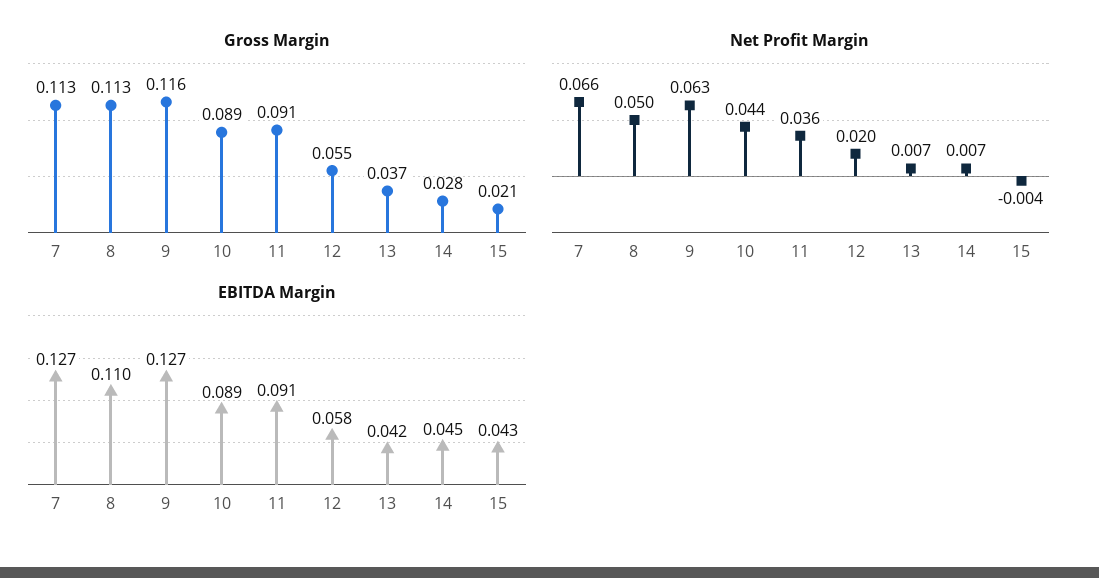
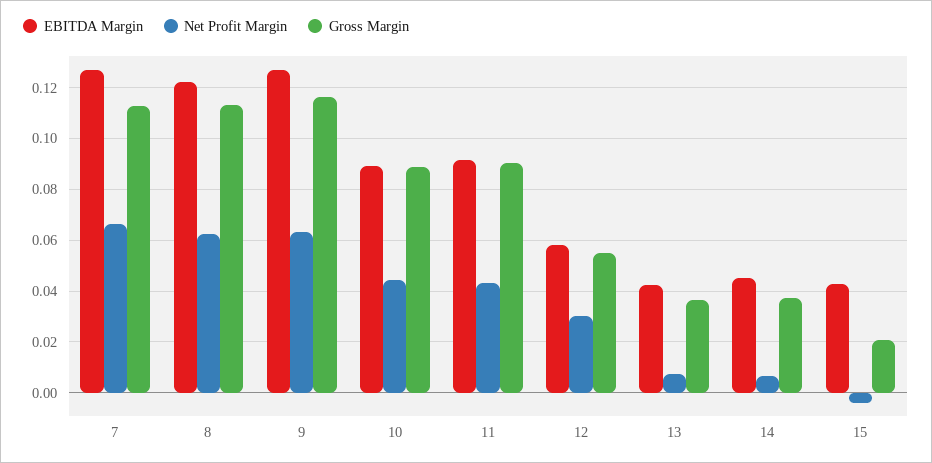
Gross Margin, 14: 0.028 -> 0.0375
Net Profit Margin, 8: 0.05 -> 0.0625
Net Profit Margin, 11: 0.036 -> 0.0425
Net Profit Margin, 12: 0.02 -> 0.03
EBITDA Margin, 8: 0.11 -> 0.1225

